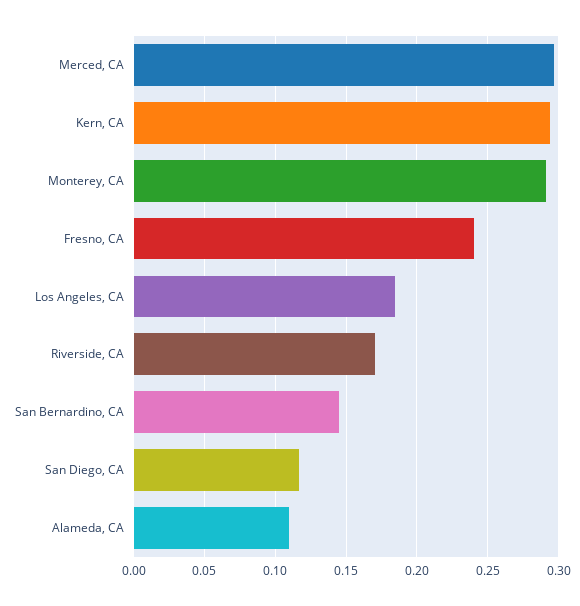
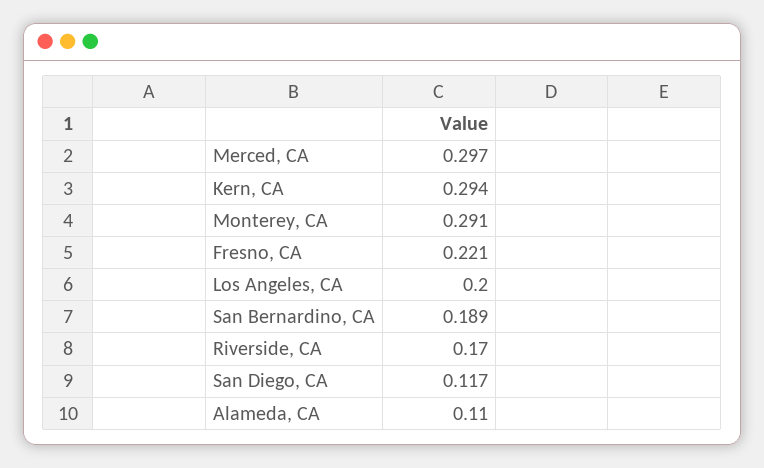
Fresno, CA: 0.24 -> 0.221
Los Angeles, CA: 0.185 -> 0.2
San Bernardino, CA: 0.145 -> 0.189

